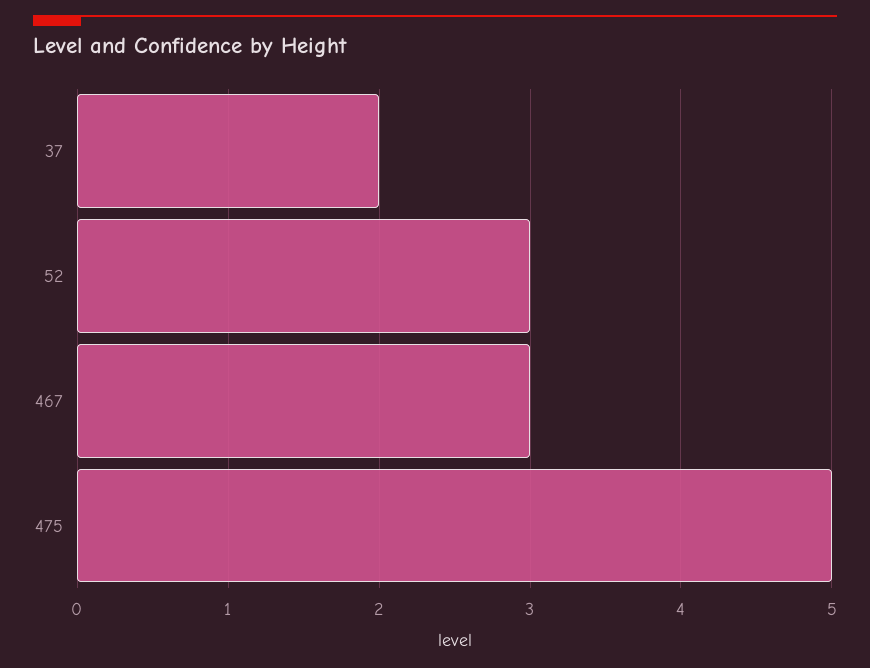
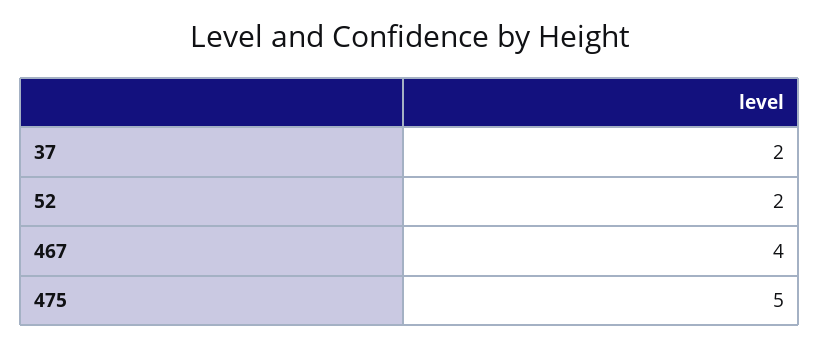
52: 3 -> 2
467: 3 -> 4

